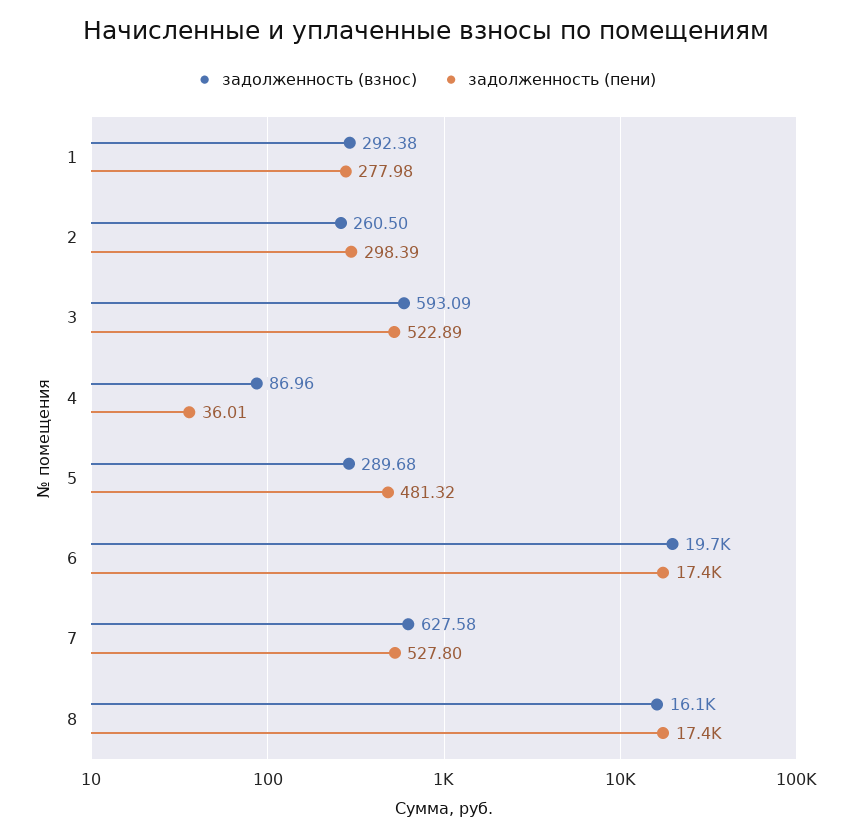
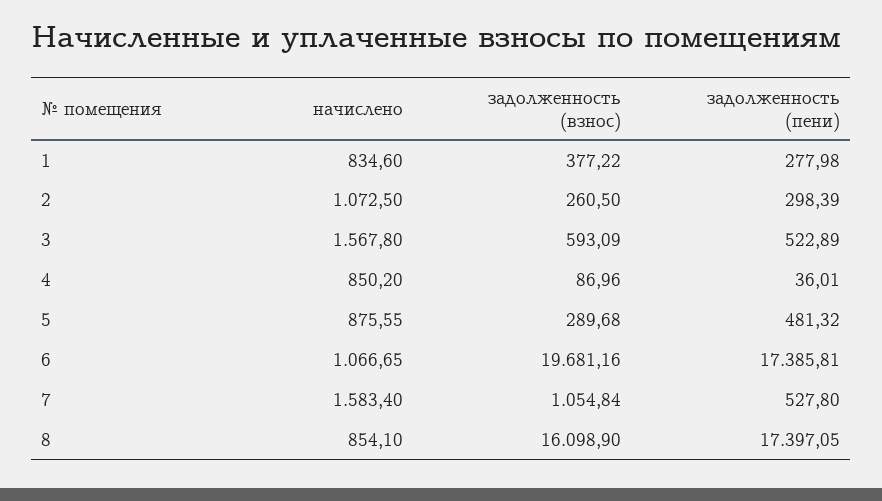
задолженность (взнос), 1: 292.38 -> 377.22
задолженность (взнос), 7: 627.58 -> 1054.84
начислено, 1: none -> 834.6
начислено, 2: none -> 1072.5
начислено, 3: none -> 1567.8
начислено, 4: none -> 850.2
начислено, 5: none -> 875.55
начислено, 6: none -> 1066.65
начислено, 7: none -> 1583.4
начислено, 8: none -> 854.1

